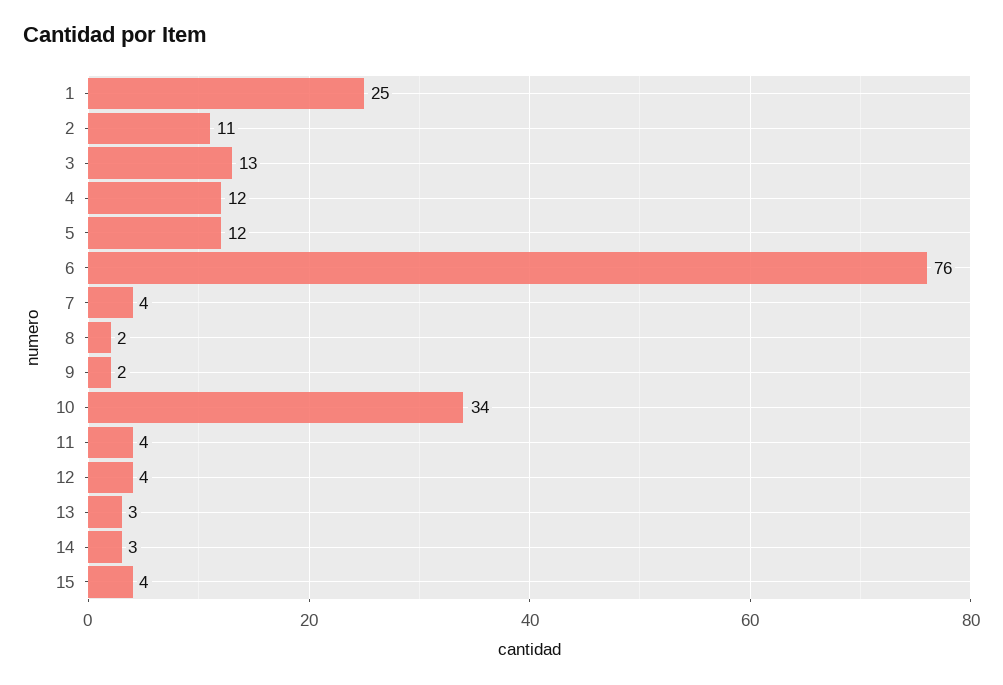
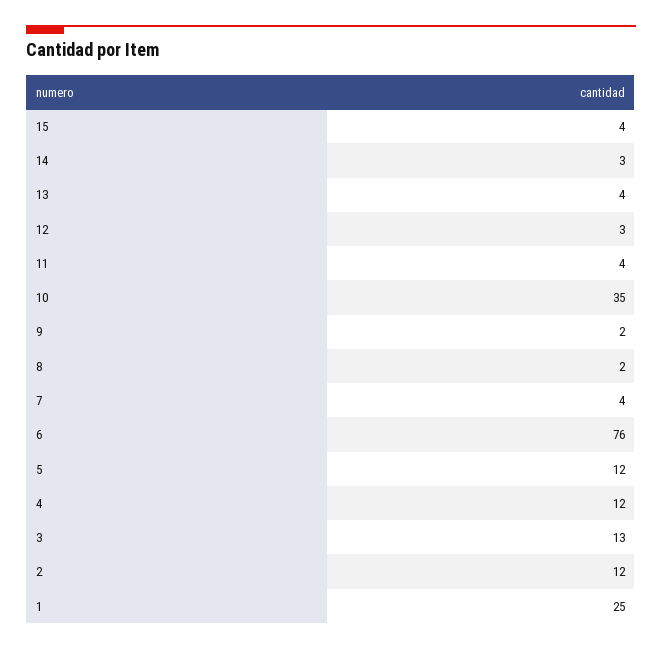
2: 11 -> 12
10: 34 -> 35
12: 4 -> 3
13: 3 -> 4

